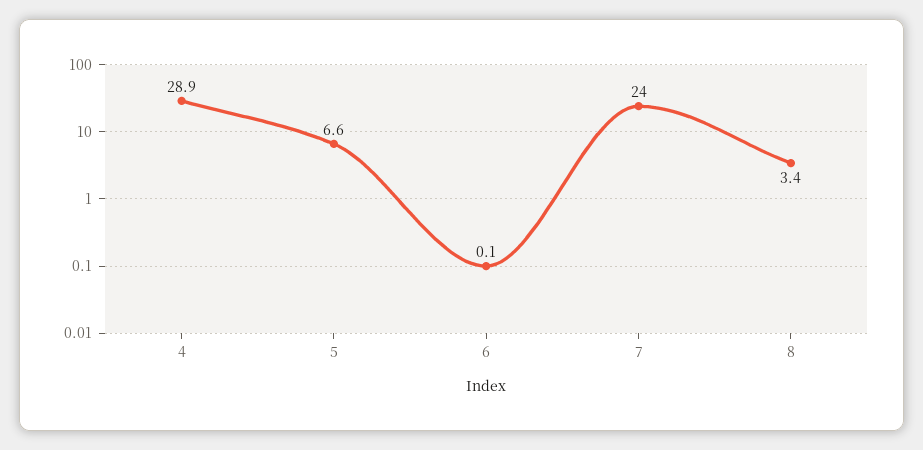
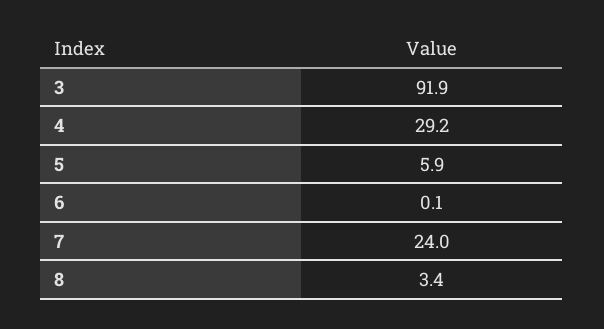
4: 28.9 -> 29.2
5: 6.6 -> 5.9
3: none -> 91.9

